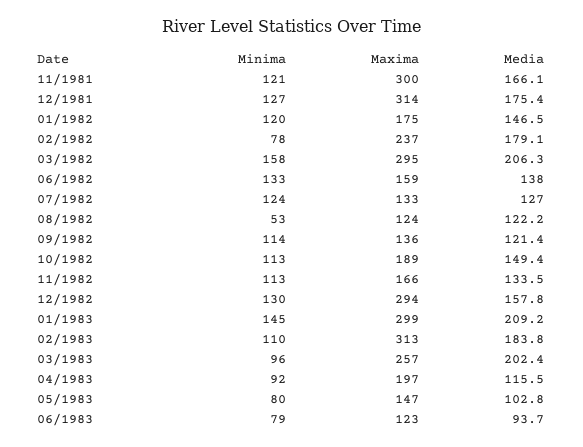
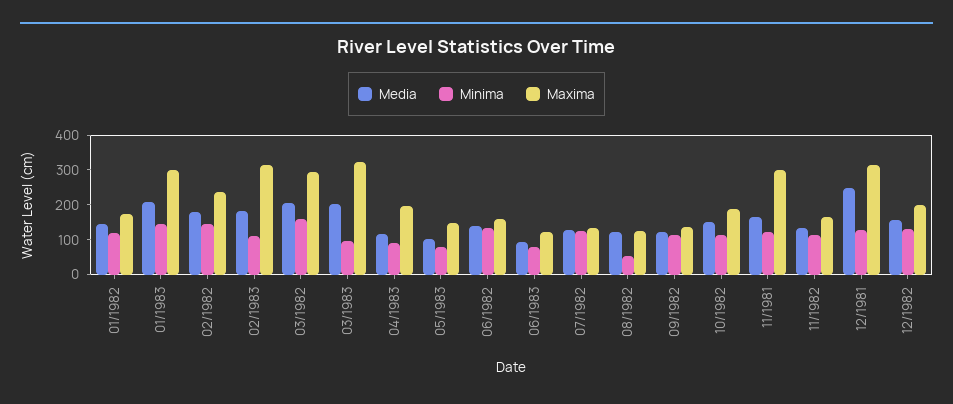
Media, 12/1981: 175.4 -> 250
Minima, 02/1982: 78 -> 150
Maxima, 12/1982: 294 -> 200
Maxima, 03/1983: 257 -> 325

